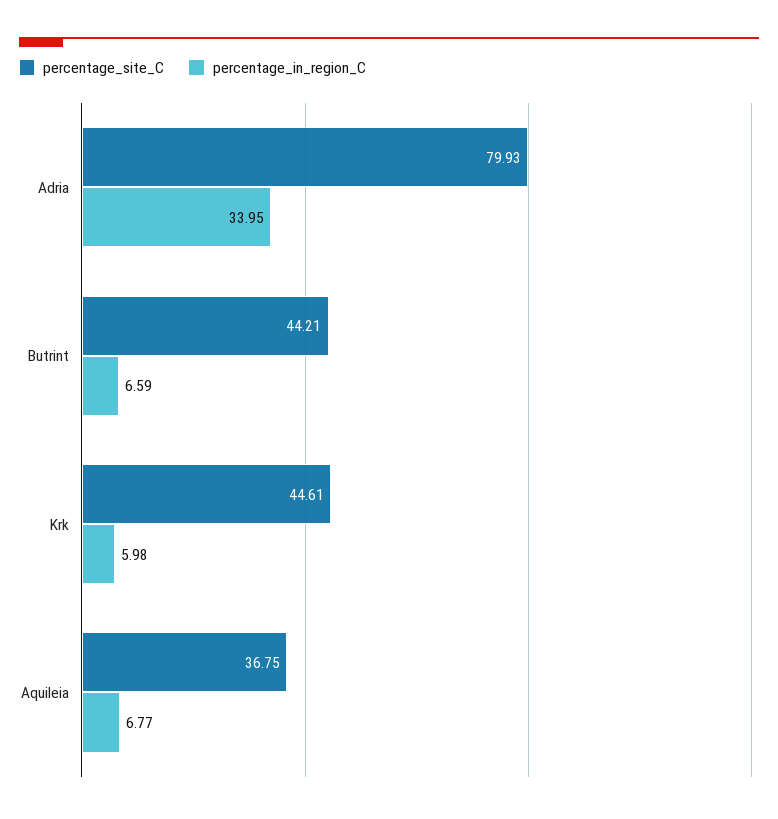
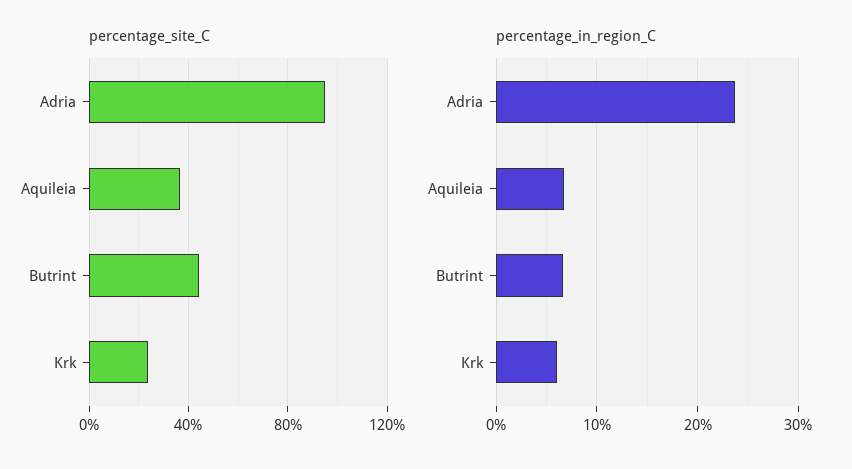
percentage_site_C, Adria: 79.93 -> 95
percentage_in_region_C, Adria: 33.95 -> 24
percentage_site_C, Krk: 44.61 -> 25

